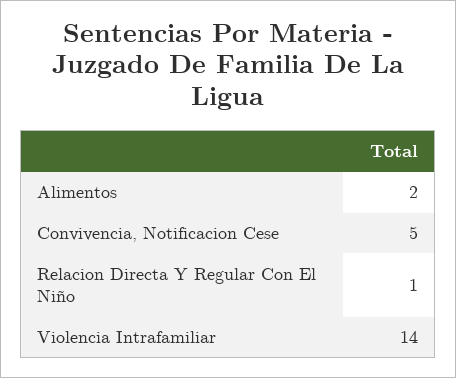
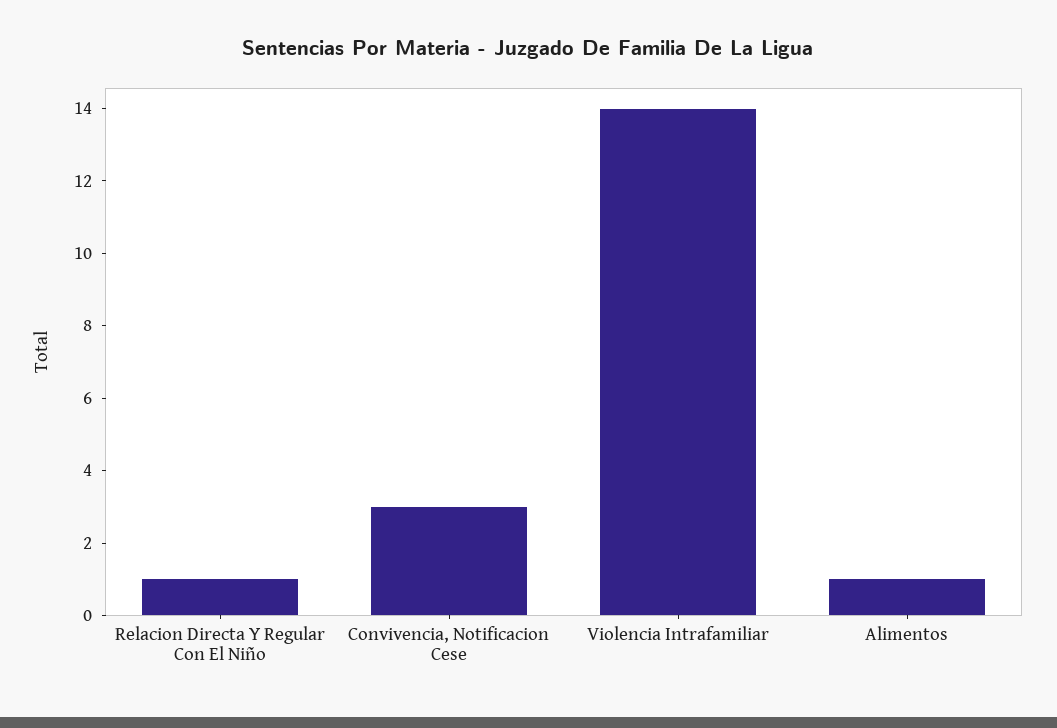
Alimentos: 2 -> 1
Convivencia, Notificacion Cese: 5 -> 3

